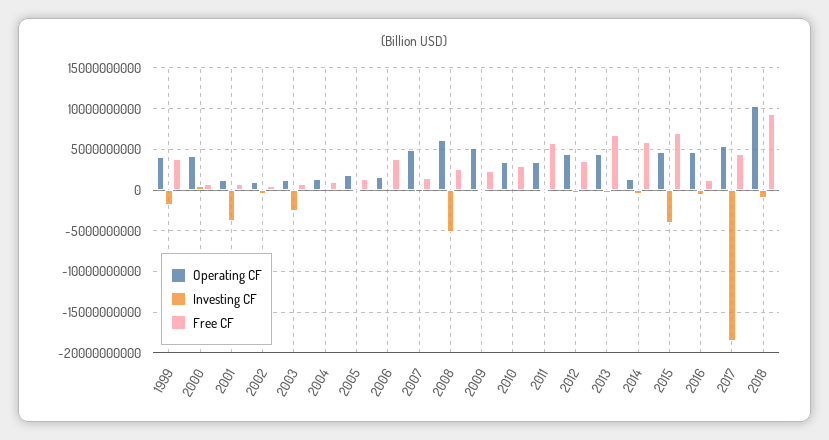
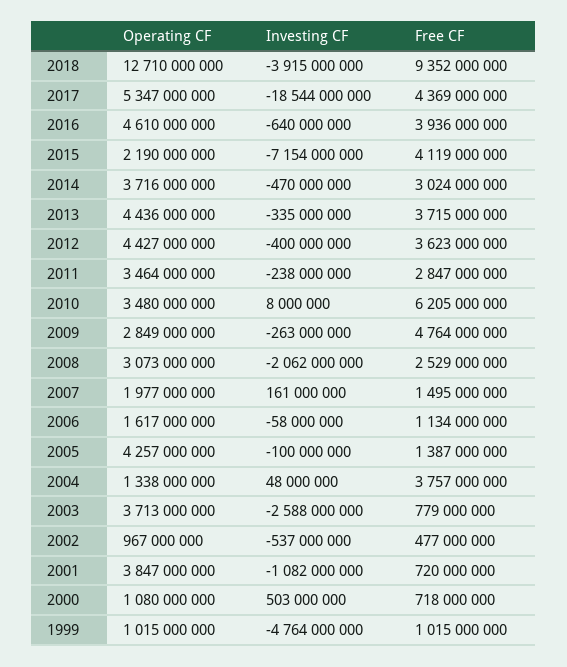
Operating CF, 1999: 4000000000 -> 1015000000
Investing CF, 1999: -2000000000 -> -4764000000
Free CF, 1999: 4000000000 -> 1015000000
Operating CF, 2000: 4000000000 -> 1080000000
Operating CF, 2001: 1000000000 -> 3847000000
Investing CF, 2001: -4000000000 -> -1082000000
Operating CF, 2003: 1000000000 -> 3713000000
Free CF, 2004: 1000000000 -> 3757000000
Operating CF, 2005: 2000000000 -> 4257000000
Free CF, 2006: 4000000000 -> 1134000000
Operating CF, 2007: 5000000000 -> 1977000000
Operating CF, 2008: 6000000000 -> 3073000000
Investing CF, 2008: -5000000000 -> -2062000000
Operating CF, 2009: 5000000000 -> 2849000000
Free CF, 2009: 2000000000 -> 4764000000
Free CF, 2010: 3000000000 -> 6205000000
Free CF, 2011: 6000000000 -> 2847000000
Free CF, 2013: 7000000000 -> 3715000000
Operating CF, 2014: 1000000000 -> 3716000000
Free CF, 2014: 6000000000 -> 3024000000
Operating CF, 2015: 5000000000 -> 2190000000
Investing CF, 2015: -4000000000 -> -7154000000
Free CF, 2015: 7000000000 -> 4119000000
Free CF, 2016: 1000000000 -> 3936000000
Operating CF, 2018: 10000000000 -> 12710000000
Investing CF, 2018: -1000000000 -> -3915000000

